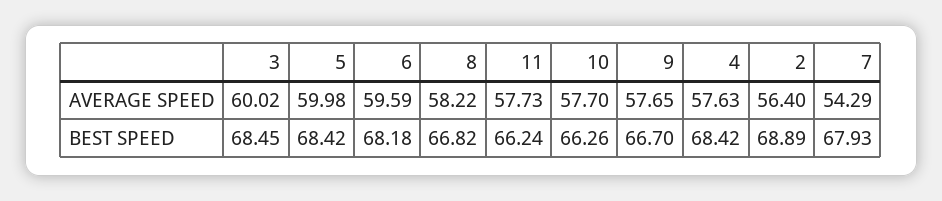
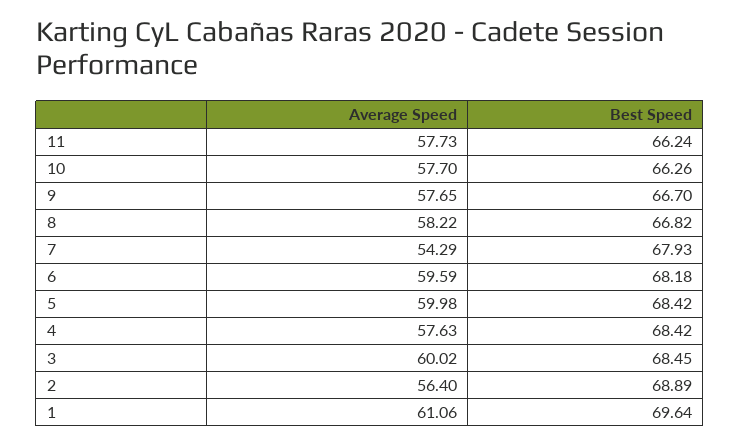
1, AVERAGE SPEED: none -> 61.06
1, BEST SPEED: none -> 69.64

